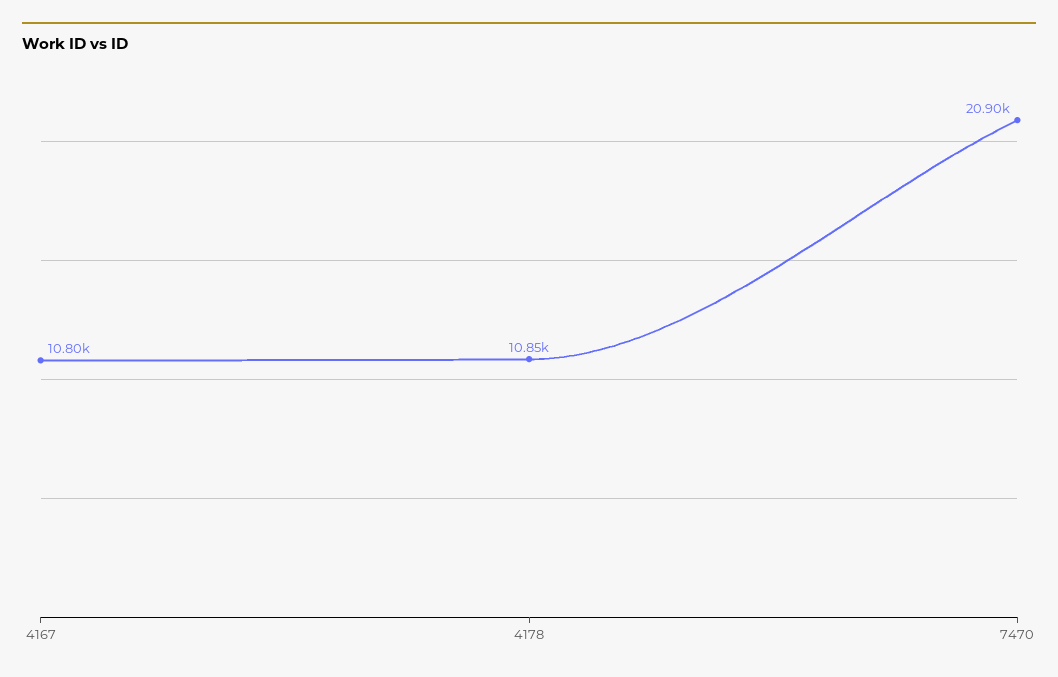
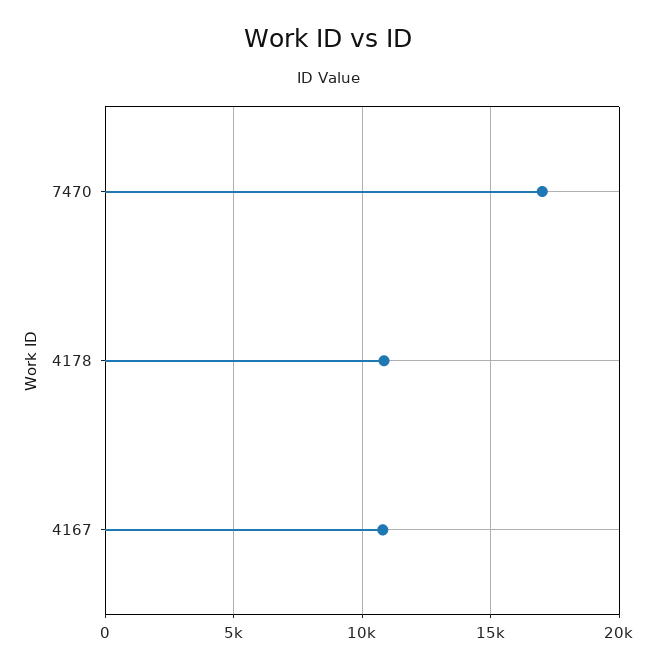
7470: 20900 -> 17000

